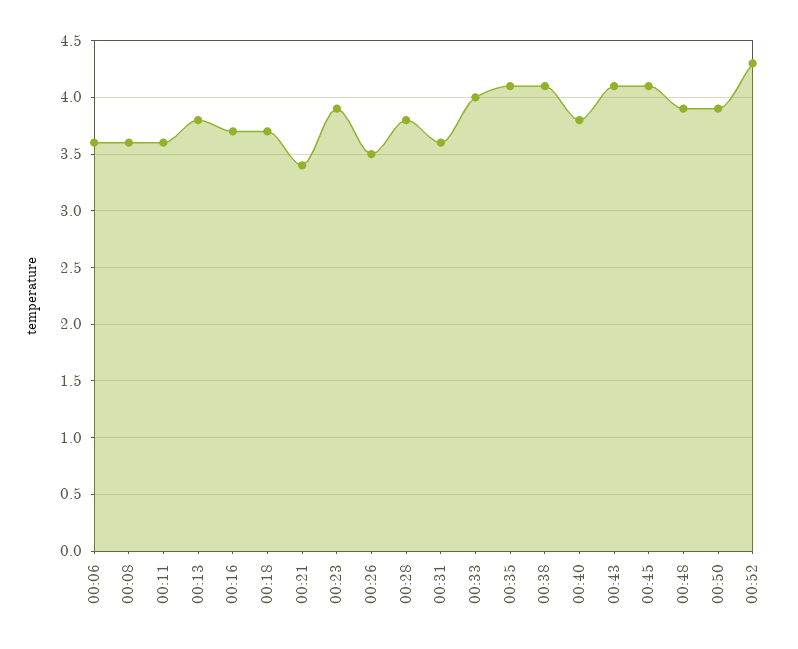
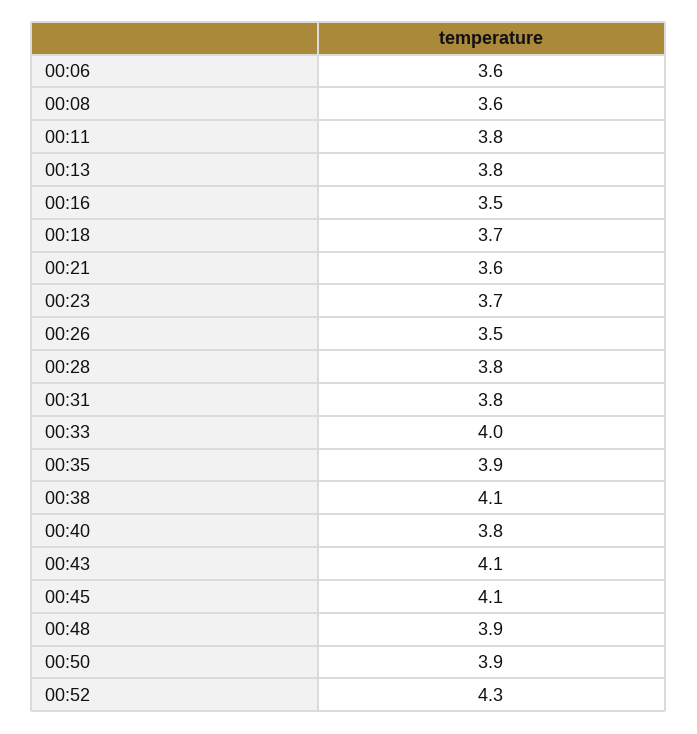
00:11: 3.6 -> 3.8
00:16: 3.7 -> 3.5
00:21: 3.4 -> 3.6
00:23: 3.9 -> 3.7
00:31: 3.6 -> 3.8
00:35: 4.1 -> 3.9

